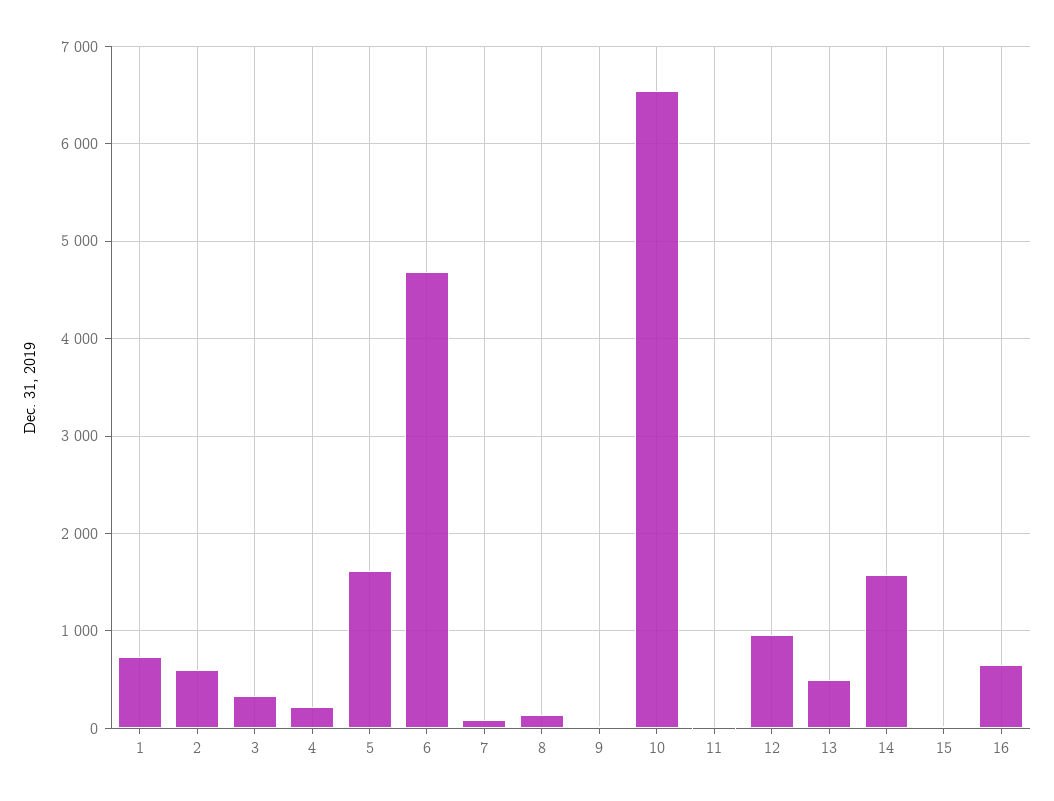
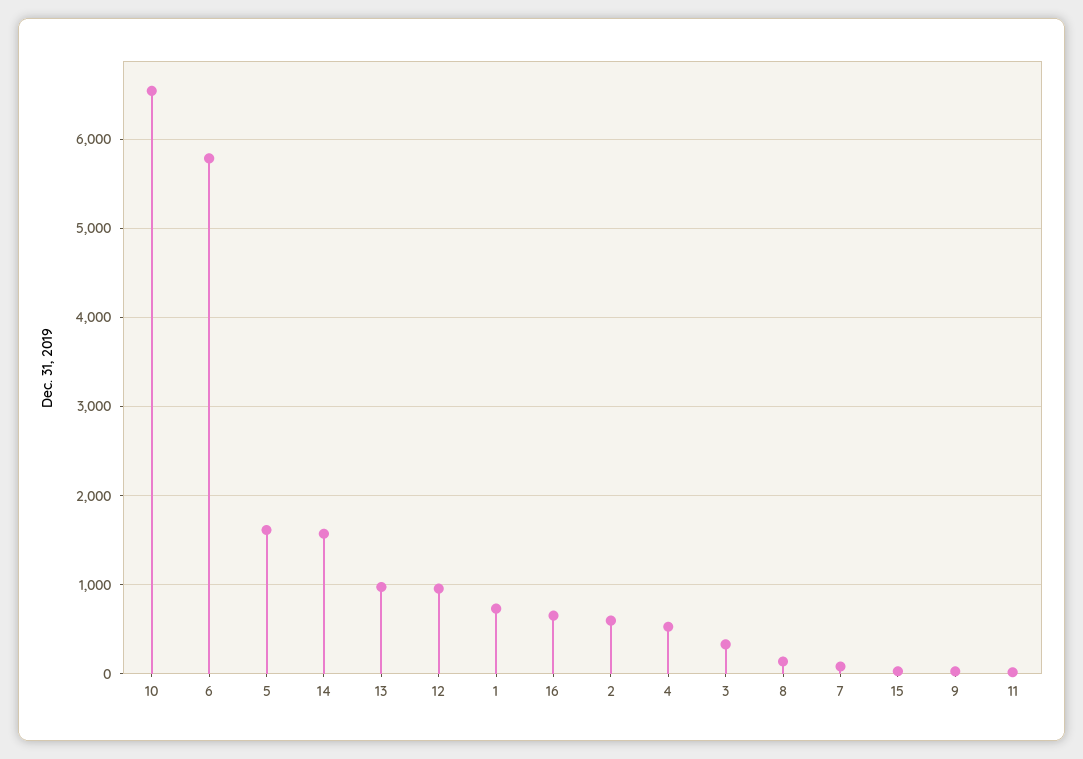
4: 200 -> 500
6: 4700 -> 5800
13: 500 -> 1000

